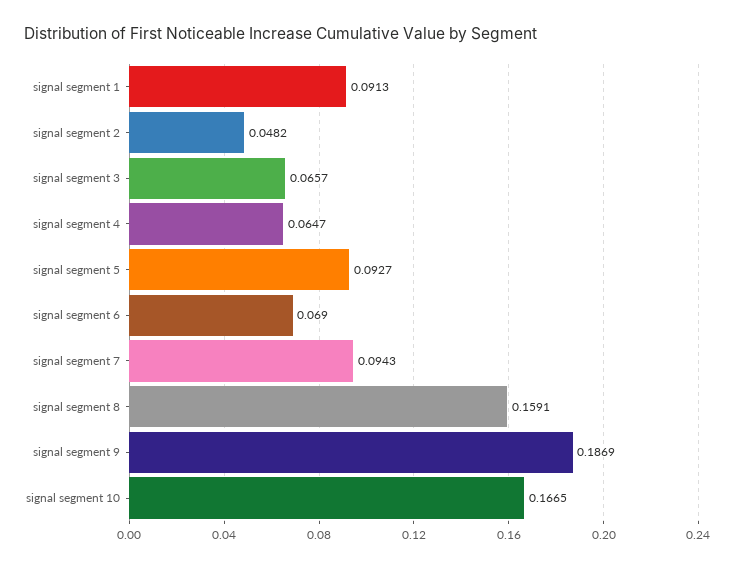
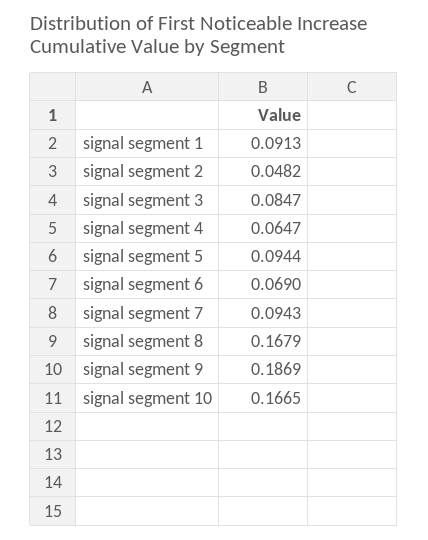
signal segment 3: 0.0657 -> 0.0847
signal segment 5: 0.0927 -> 0.0944
signal segment 8: 0.1591 -> 0.1679

